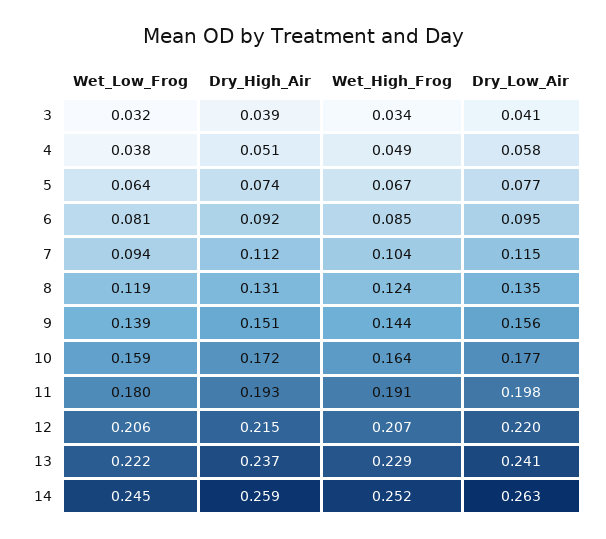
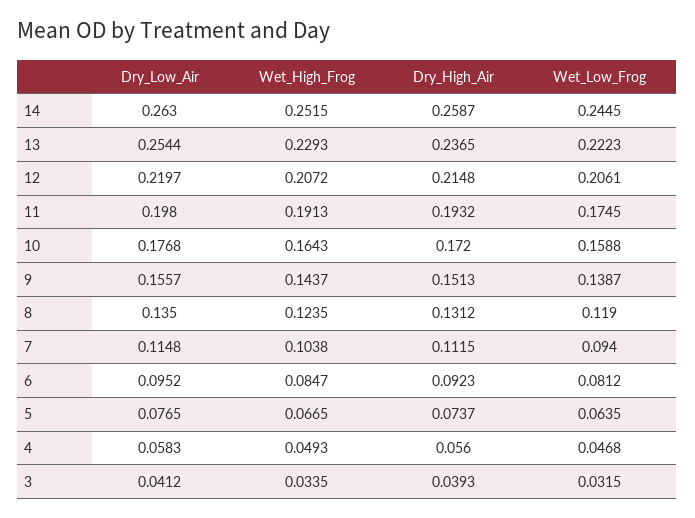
Wet_Low_Frog, 4: 0.038 -> 0.0468
Dry_High_Air, 4: 0.051 -> 0.056
Wet_Low_Frog, 11: 0.18 -> 0.1745
Dry_Low_Air, 13: 0.241 -> 0.2544

